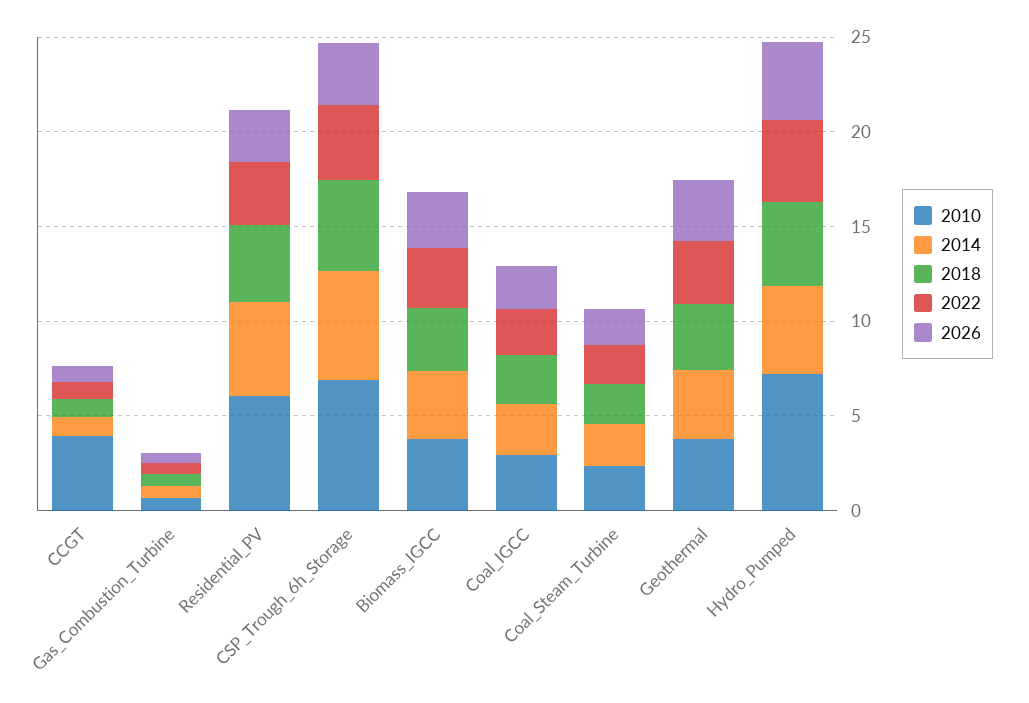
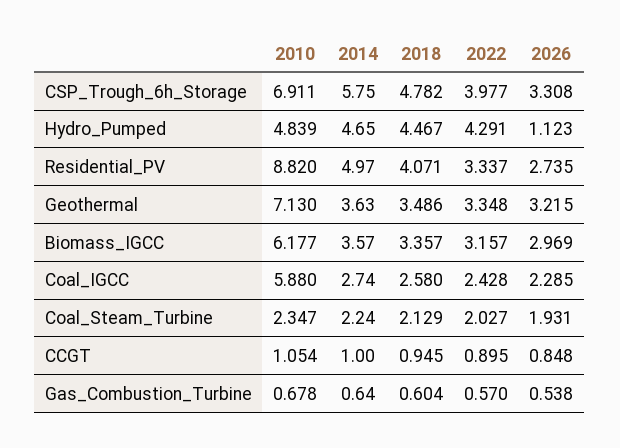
2010, CCGT: 4 -> 1.054
2010, Residential_PV: 6 -> 8.82
2010, Biomass_IGCC: 4 -> 6.177
2010, Coal_IGCC: 3 -> 5.88
2010, Geothermal: 4 -> 7.13
2010, Hydro_Pumped: 7 -> 4.839
2026, Hydro_Pumped: 4 -> 1.123

